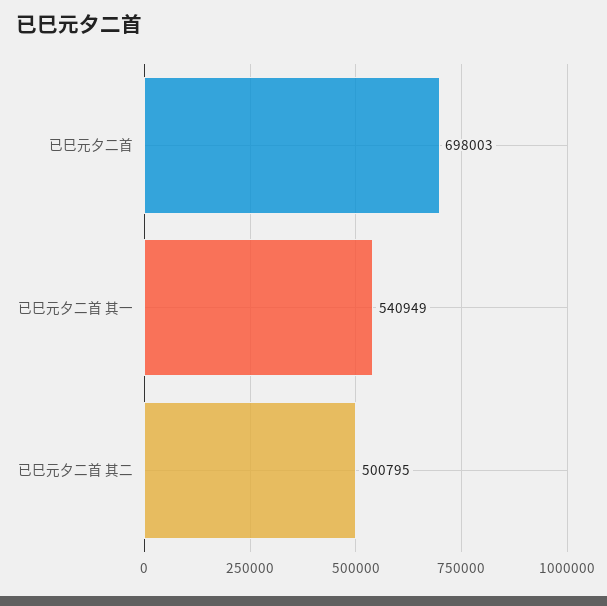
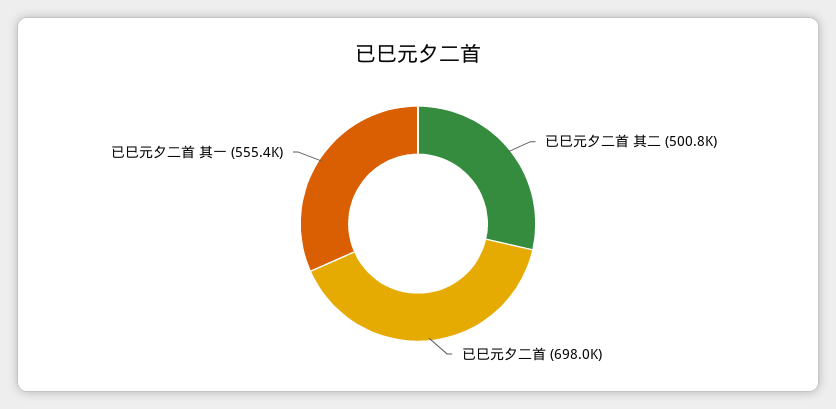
已巳元夕二首 其一: 540949 -> 555400

